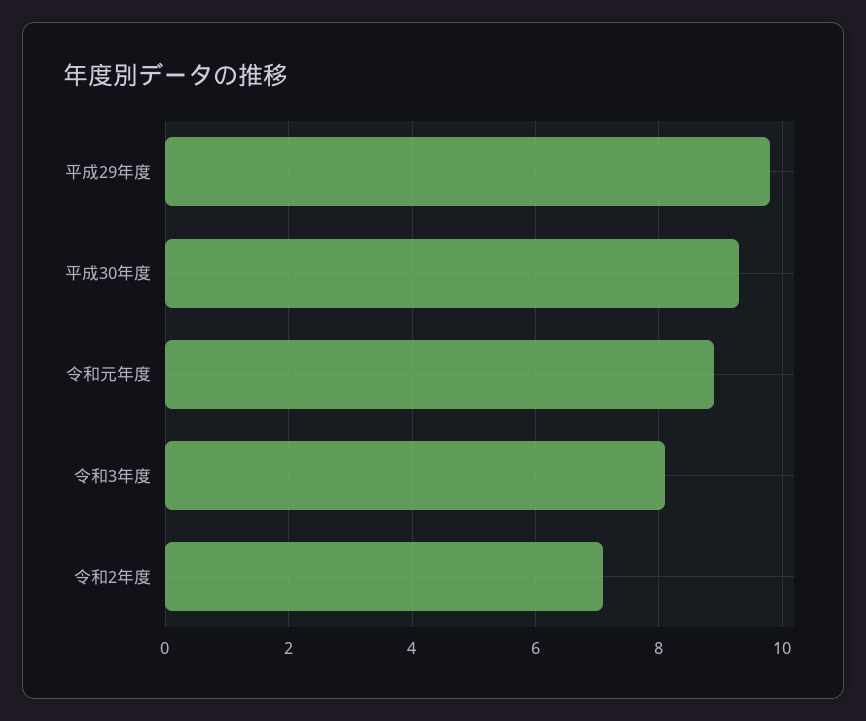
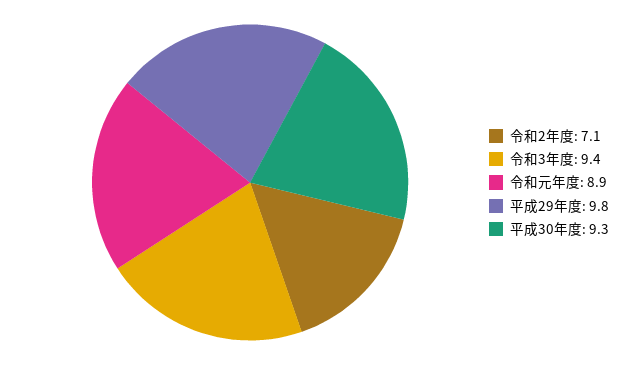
令和3年度: 8 -> 9.4

